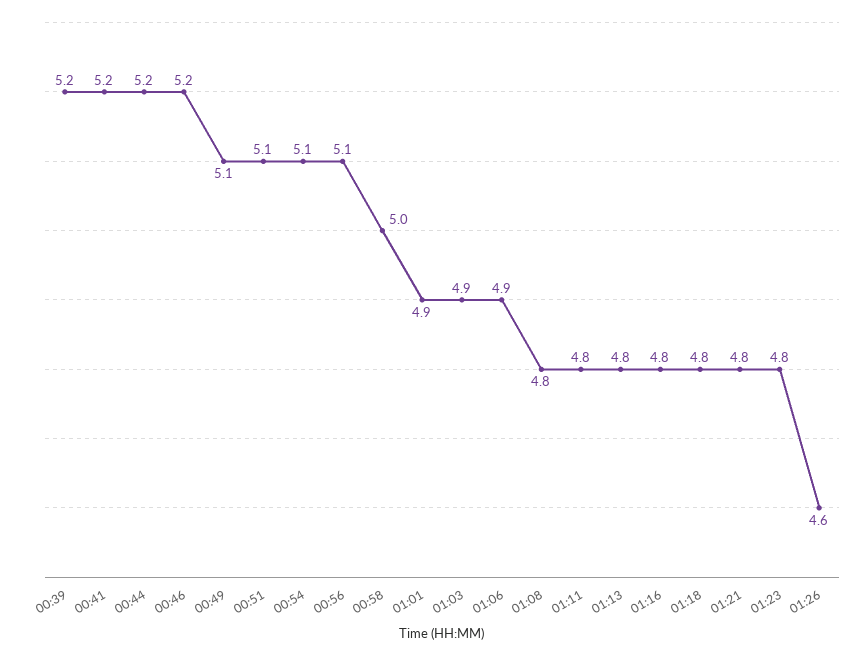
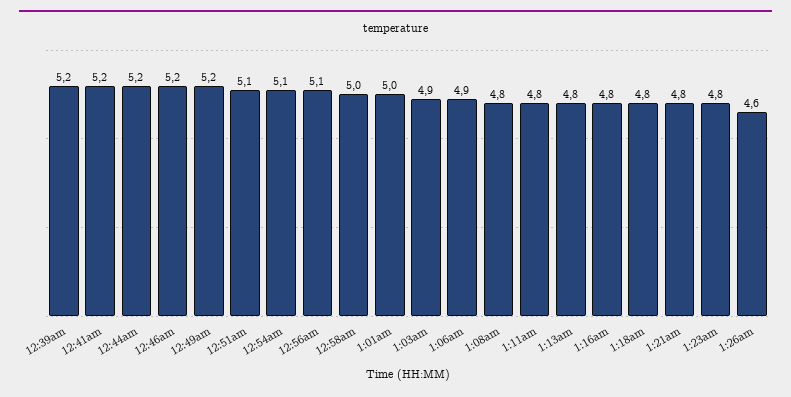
00:49: 5.1 -> 5.2
01:01: 4.9 -> 5

